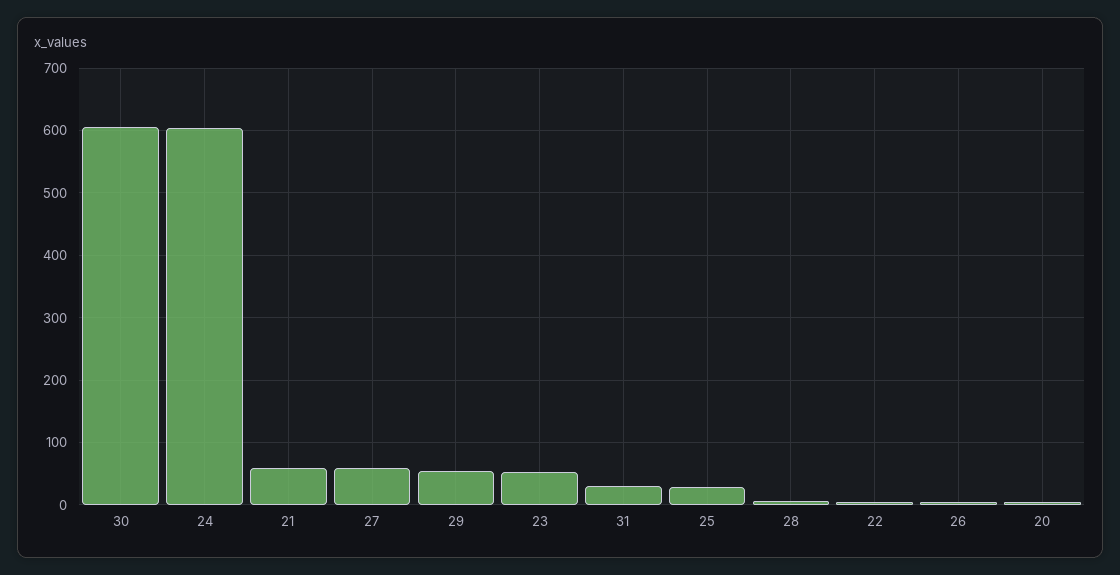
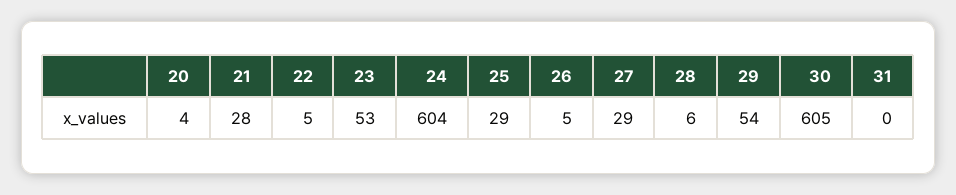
21: 60 -> 28
27: 60 -> 29
31: 30 -> 0

